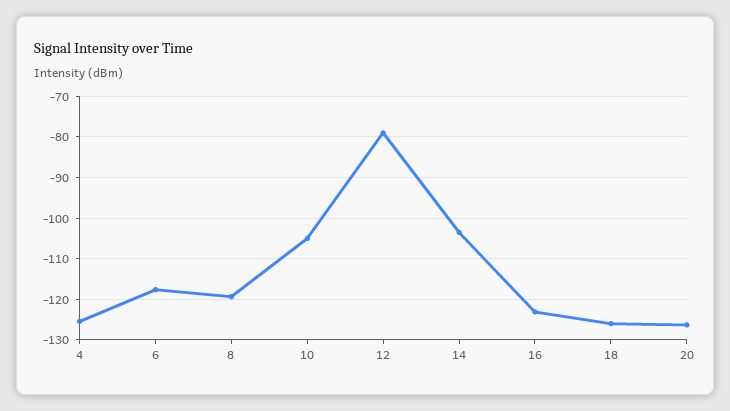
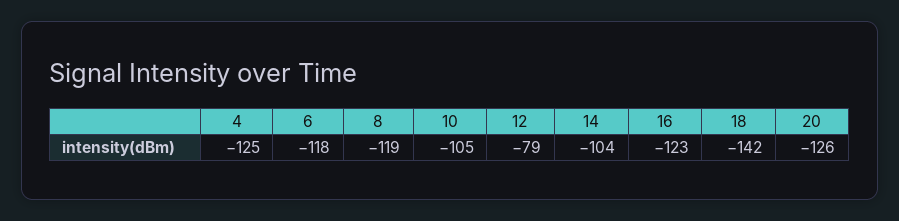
18: -126 -> -142

